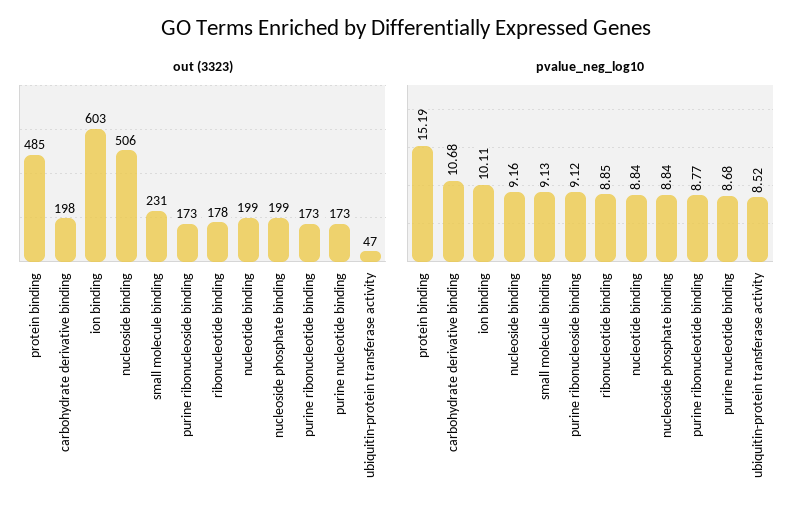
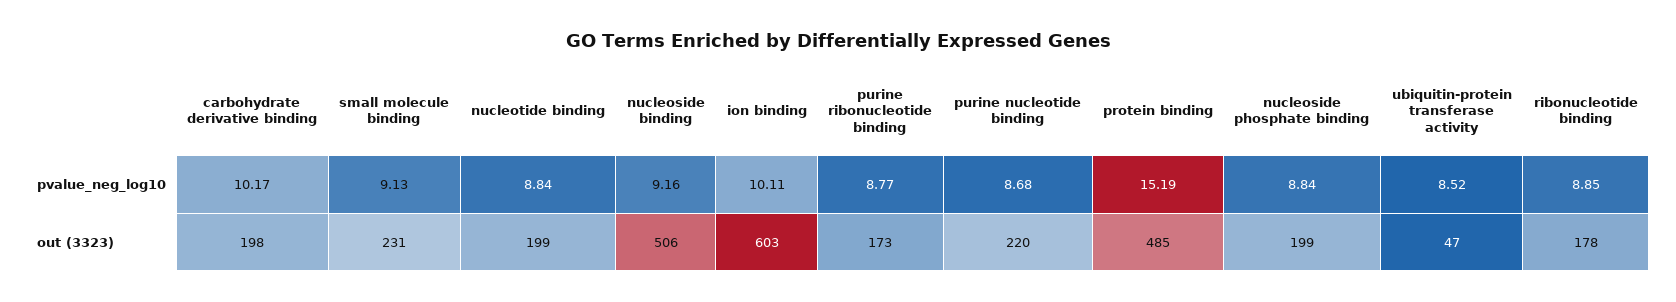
out (3323), purine ribonucleoside binding: 173 -> none
out (3323), purine nucleotide binding: 173 -> 220
pvalue_neg_log10, carbohydrate derivative binding: 10.68 -> 10.17
pvalue_neg_log10, purine ribonucleoside binding: 9.12 -> none

